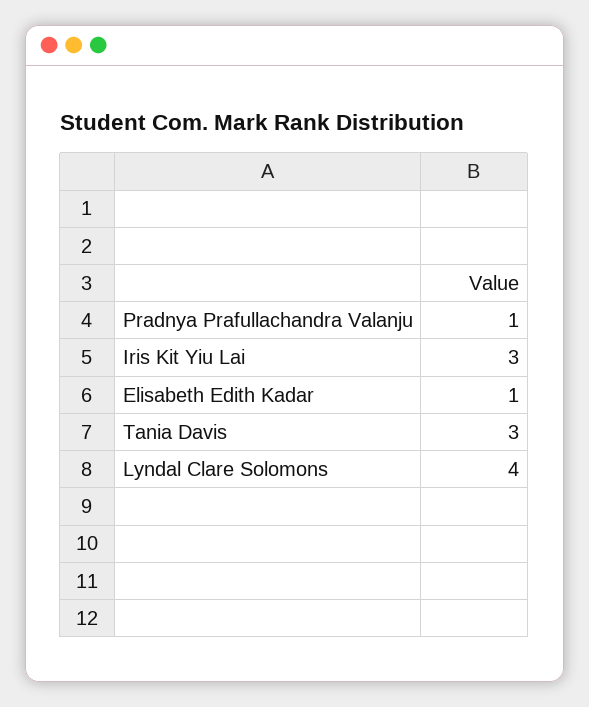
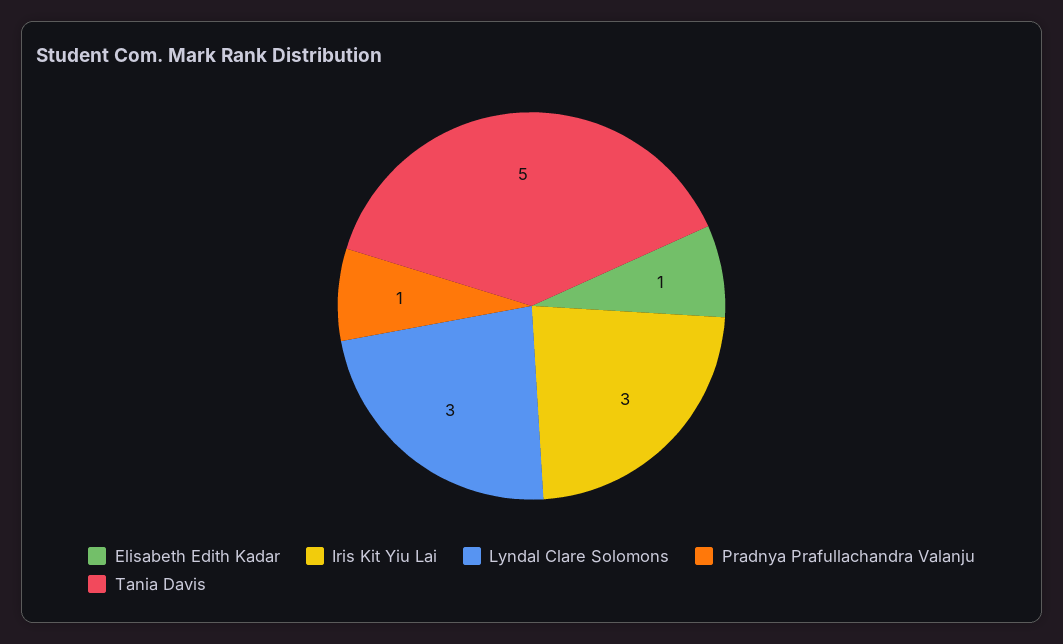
Tania Davis: 3 -> 5
Lyndal Clare Solomons: 4 -> 3

